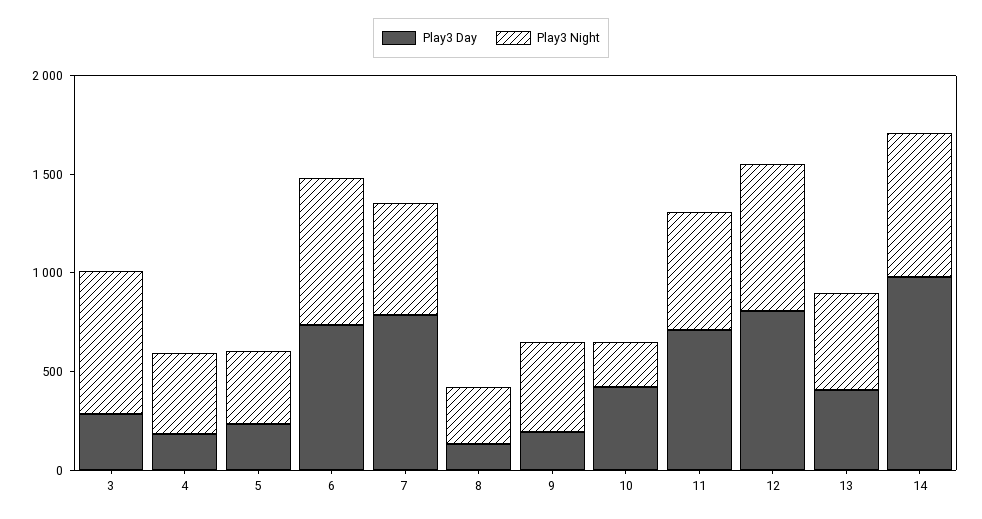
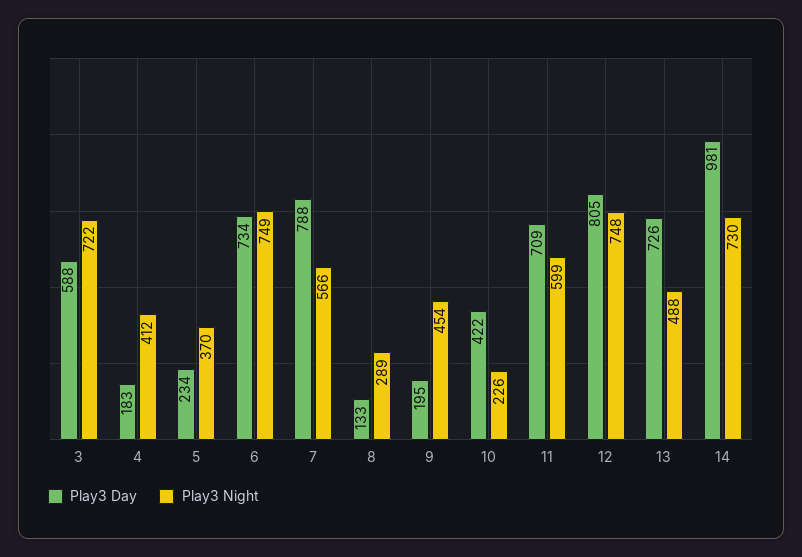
Play3 Day, 3: 300 -> 588
Play3 Day, 13: 400 -> 726

